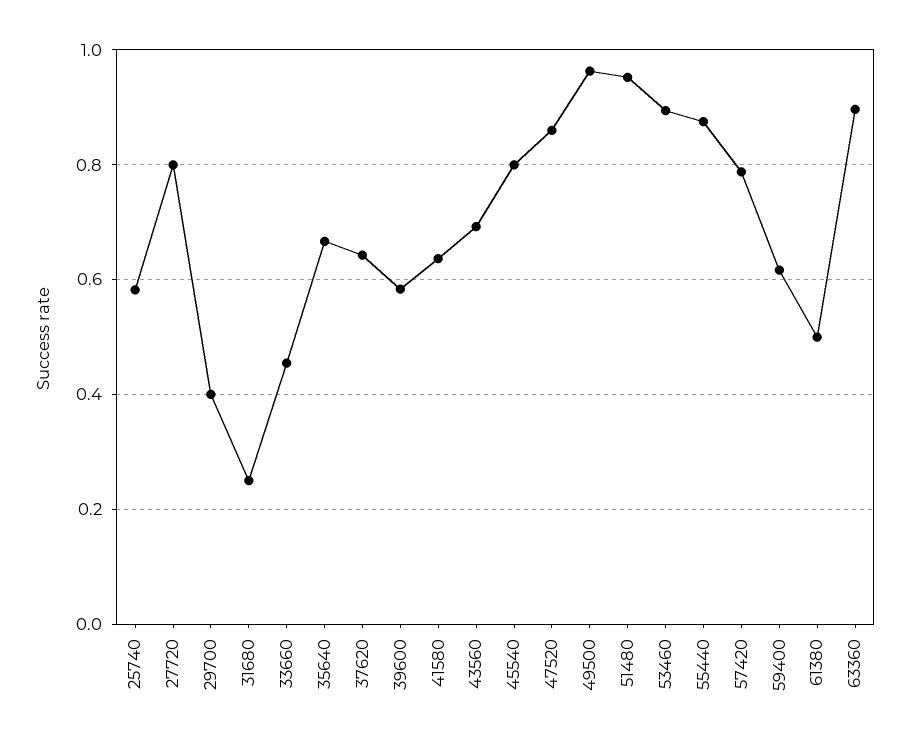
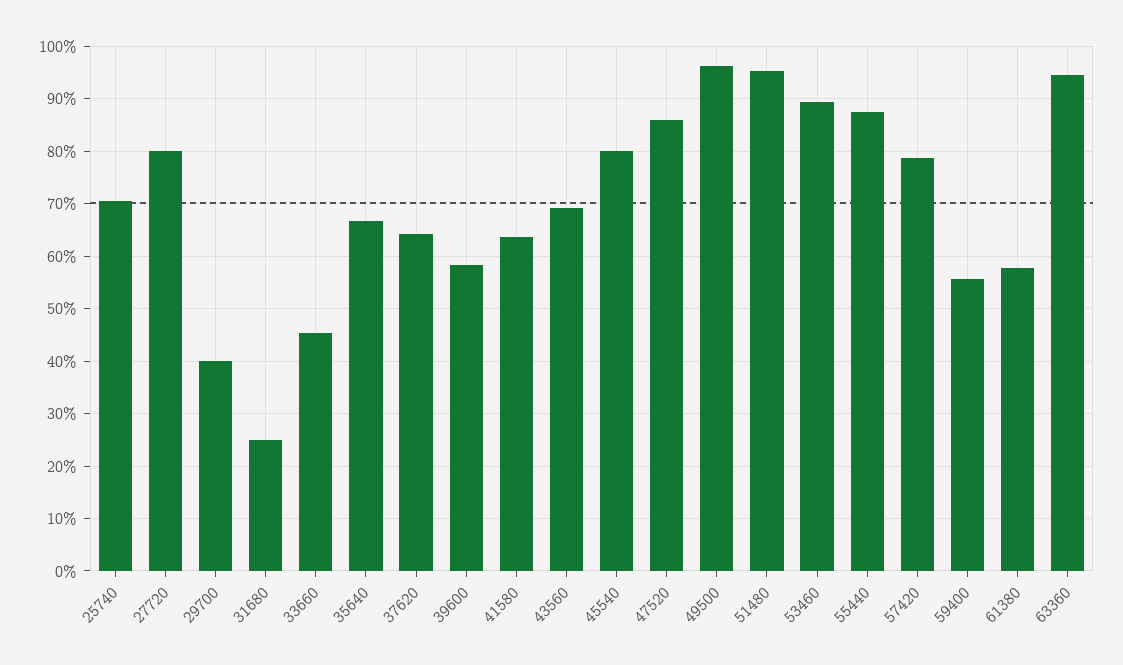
25740: 0.58 -> 0.7
59400: 0.62 -> 0.56
61380: 0.5 -> 0.58
63360: 0.9 -> 0.94

